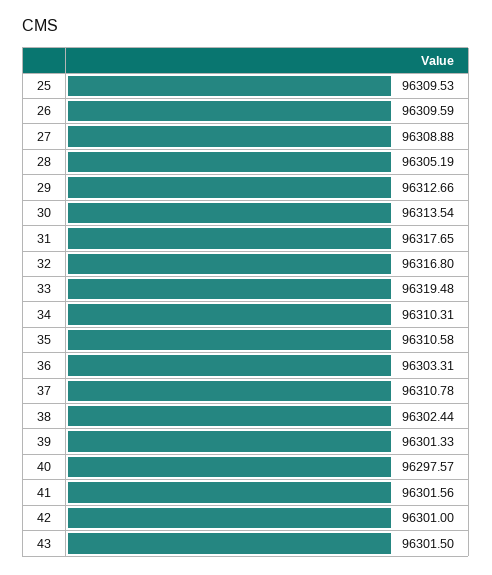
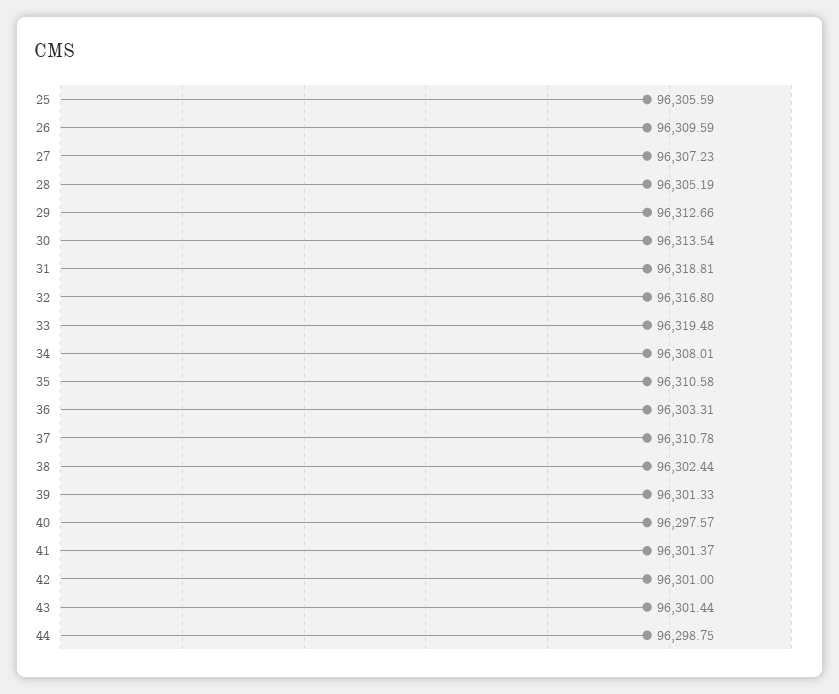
25: 96309.53 -> 96305.59
27: 96308.88 -> 96307.23
31: 96317.65 -> 96318.81
34: 96310.31 -> 96308.01
41: 96301.56 -> 96301.37
43: 96301.5 -> 96301.44
44: none -> 96298.75

